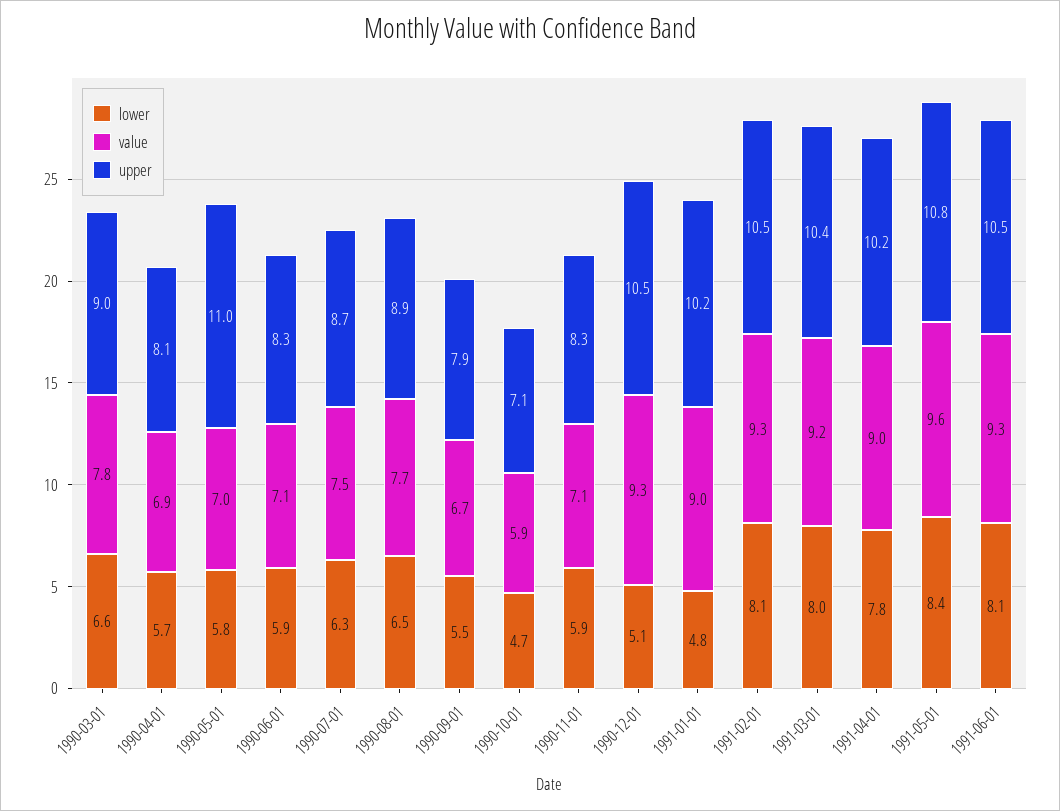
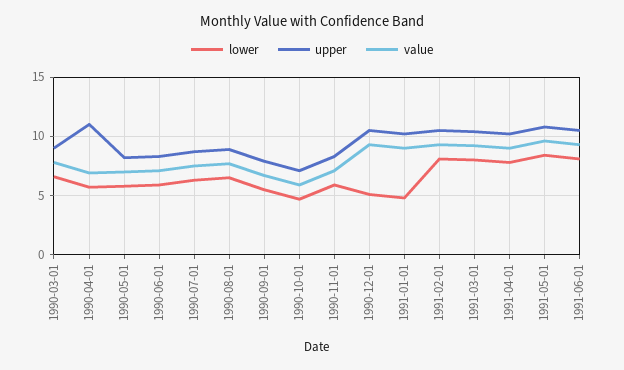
upper, 1990-04-01: 8.1 -> 11
upper, 1990-05-01: 11 -> 8

